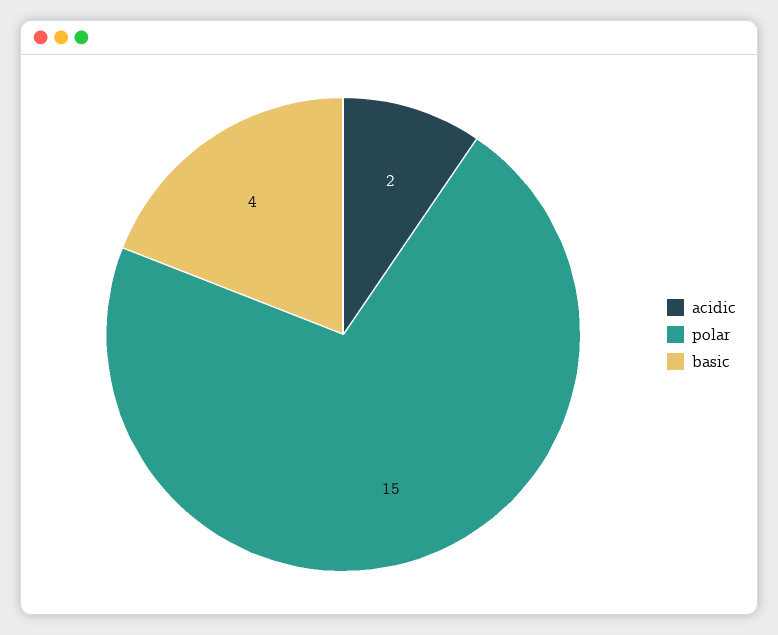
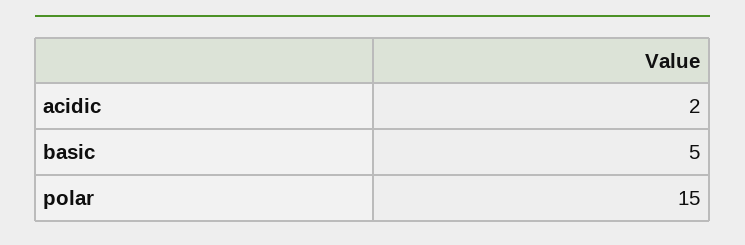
basic: 4 -> 5

